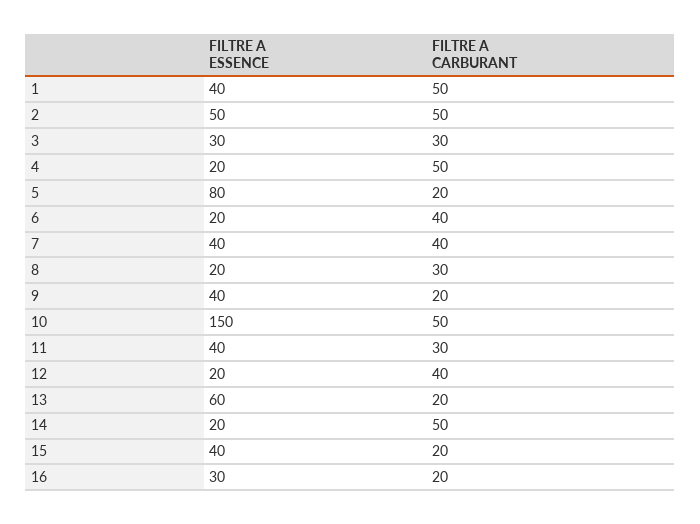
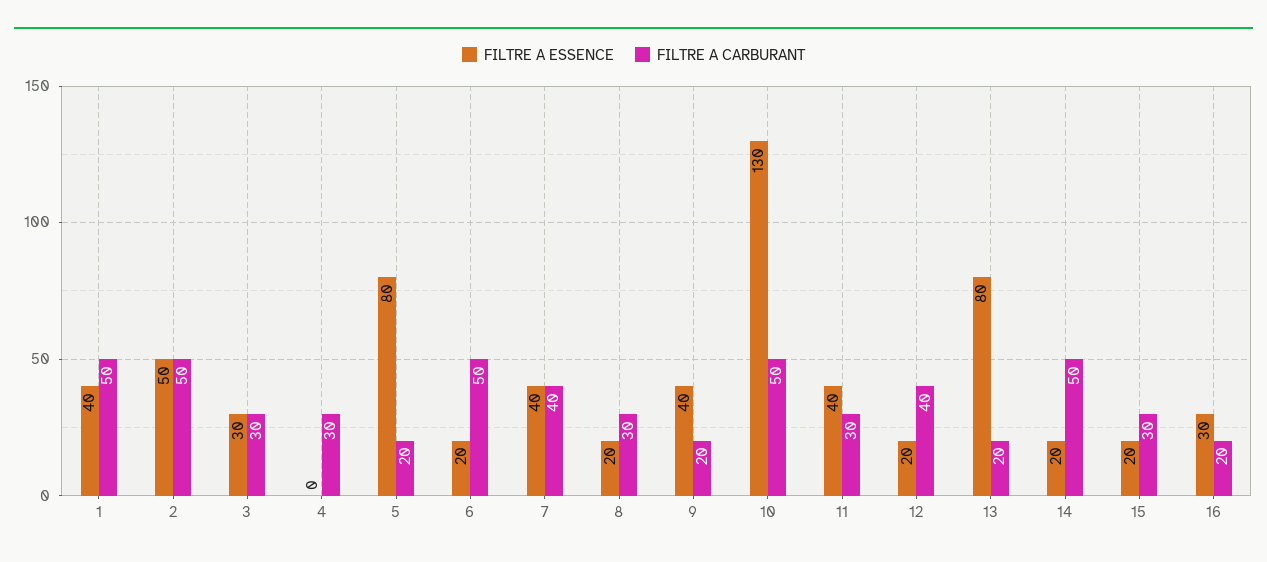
FILTRE A ESSENCE, 4: 20 -> 0
FILTRE A CARBURANT, 4: 50 -> 30
FILTRE A CARBURANT, 6: 40 -> 50
FILTRE A ESSENCE, 10: 150 -> 130
FILTRE A ESSENCE, 13: 60 -> 80
FILTRE A ESSENCE, 15: 40 -> 20
FILTRE A CARBURANT, 15: 20 -> 30

